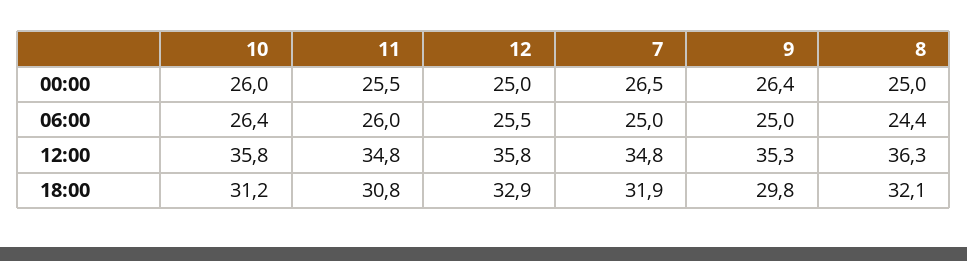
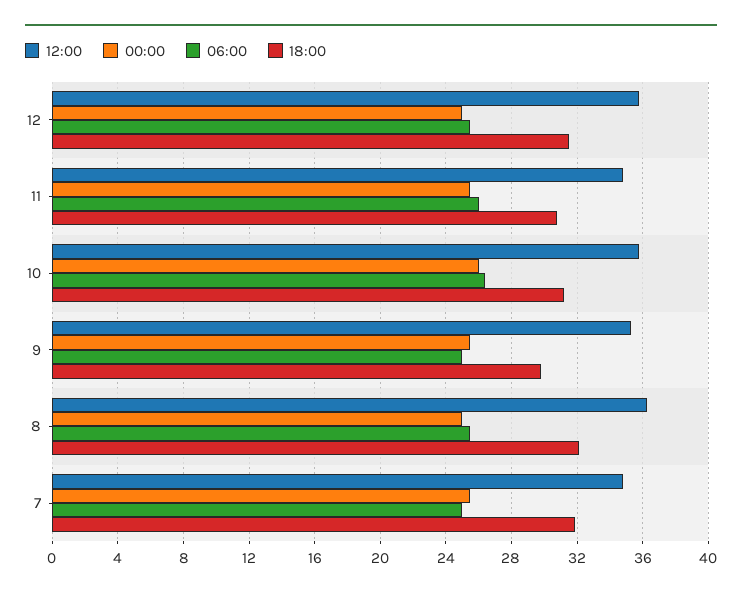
00:00, 7: 26.5 -> 25.5
00:00, 9: 26.4 -> 25.5
06:00, 8: 24.4 -> 25.5
18:00, 12: 32.9 -> 31.5

